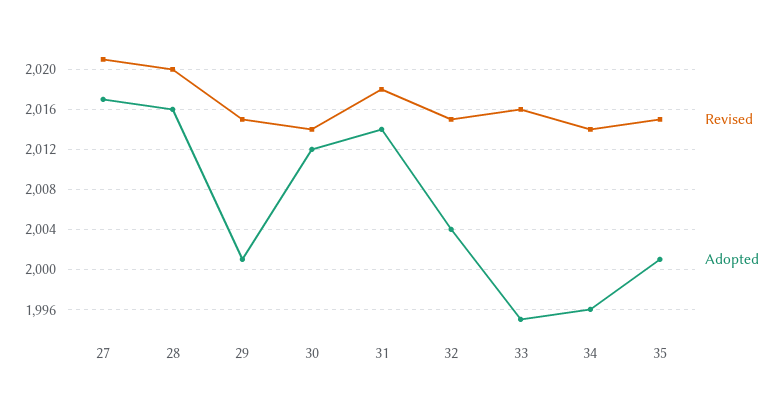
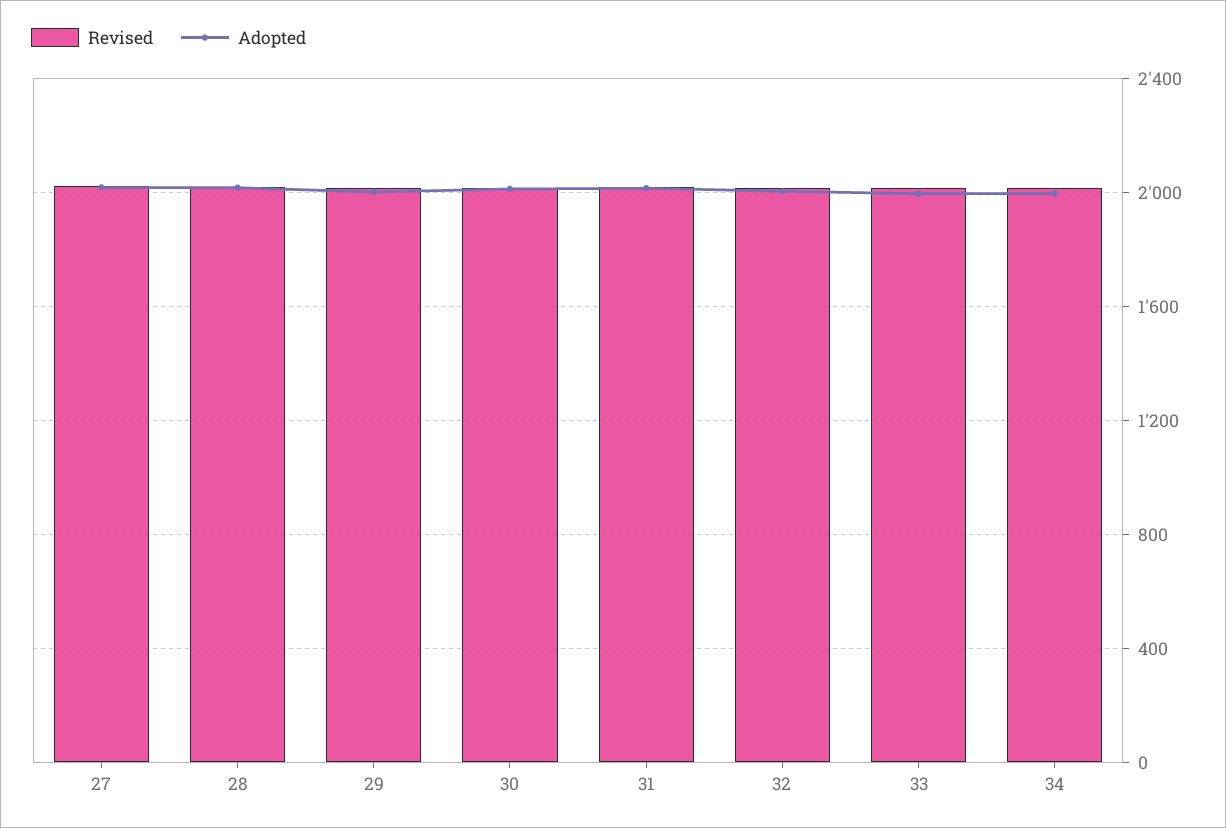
Revised, 35: 2015 -> none
Adopted, 35: 2001 -> none

